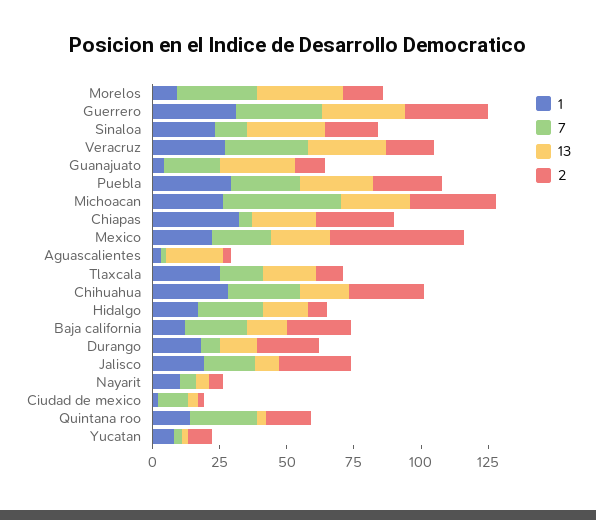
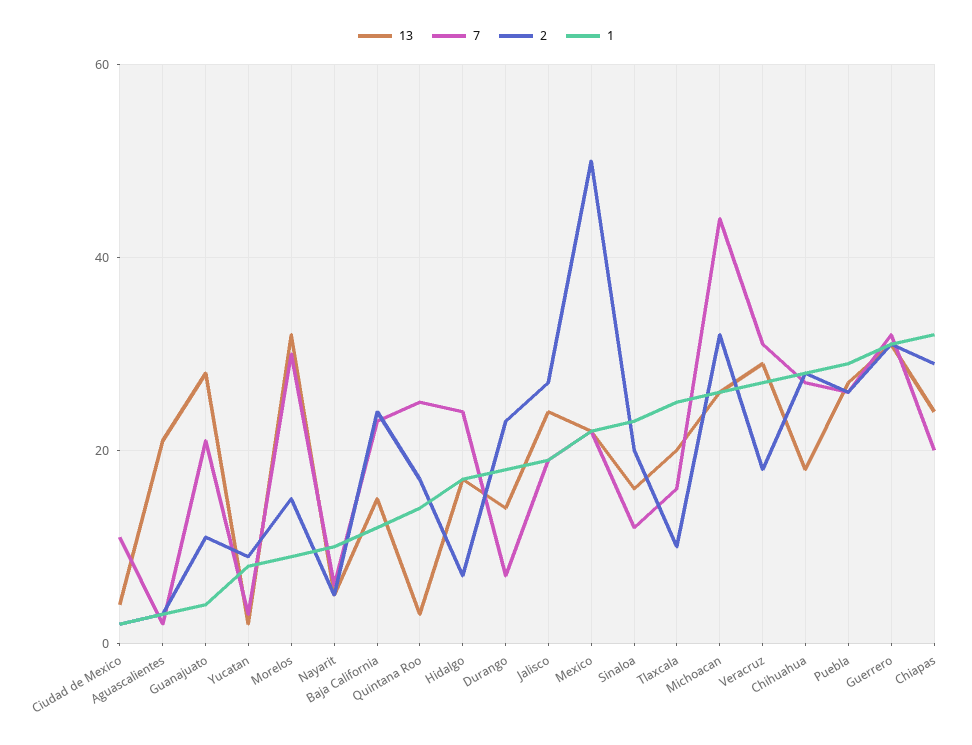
13, Sinaloa: 30 -> 15
7, Chiapas: 5 -> 20
13, Jalisco: 10 -> 25

